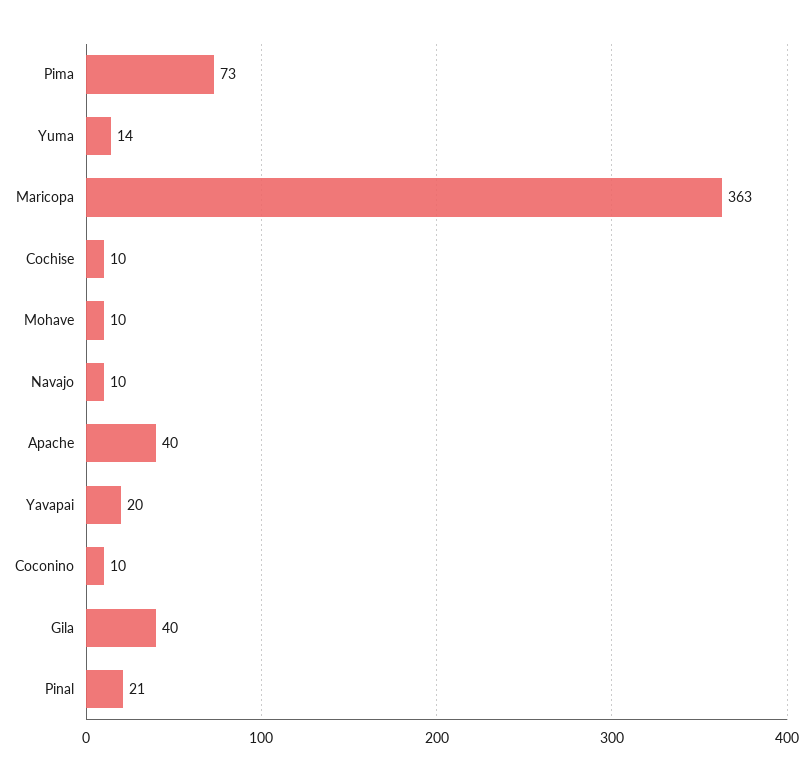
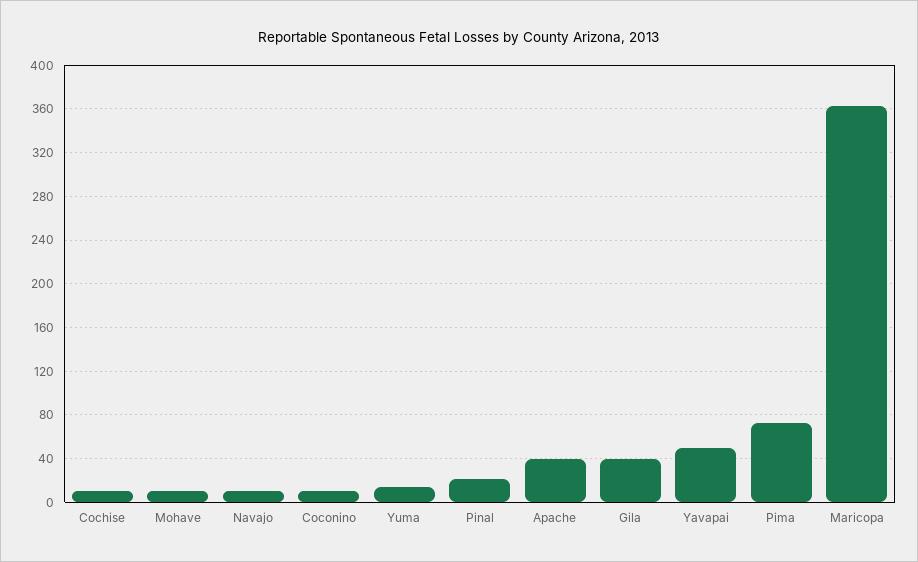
Yavapai: 20 -> 50

